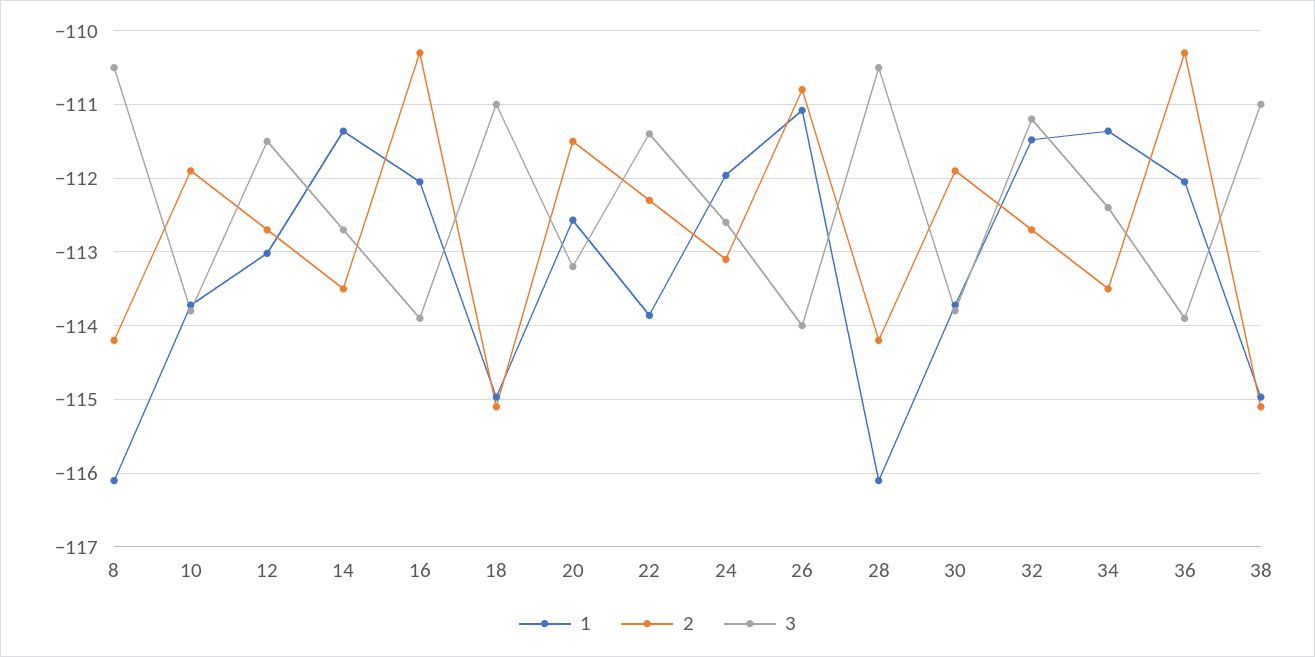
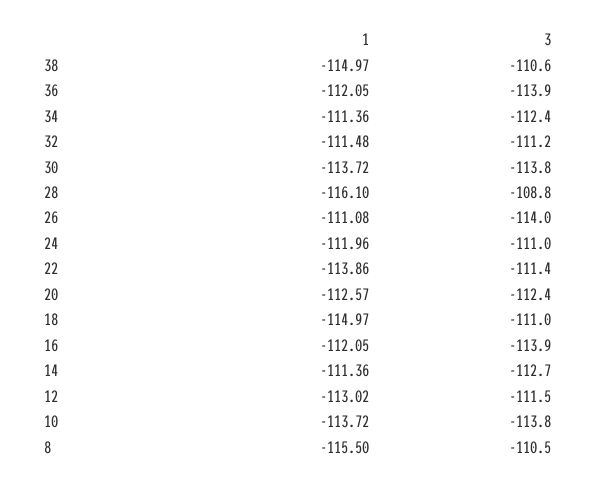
1, 8: -116.1 -> -115.5
2, 8: -114.2 -> none
2, 10: -111.9 -> none
2, 12: -112.7 -> none
2, 14: -113.5 -> none
2, 16: -110.3 -> none
2, 18: -115.1 -> none
2, 20: -111.5 -> none
3, 20: -113.2 -> -112.4
2, 22: -112.3 -> none
2, 24: -113.1 -> none
3, 24: -112.6 -> -111
2, 26: -110.8 -> none
2, 28: -114.2 -> none
3, 28: -110.5 -> -108.8
2, 30: -111.9 -> none
2, 32: -112.7 -> none
2, 34: -113.5 -> none
2, 36: -110.3 -> none
2, 38: -115.1 -> none
3, 38: -111 -> -110.6

